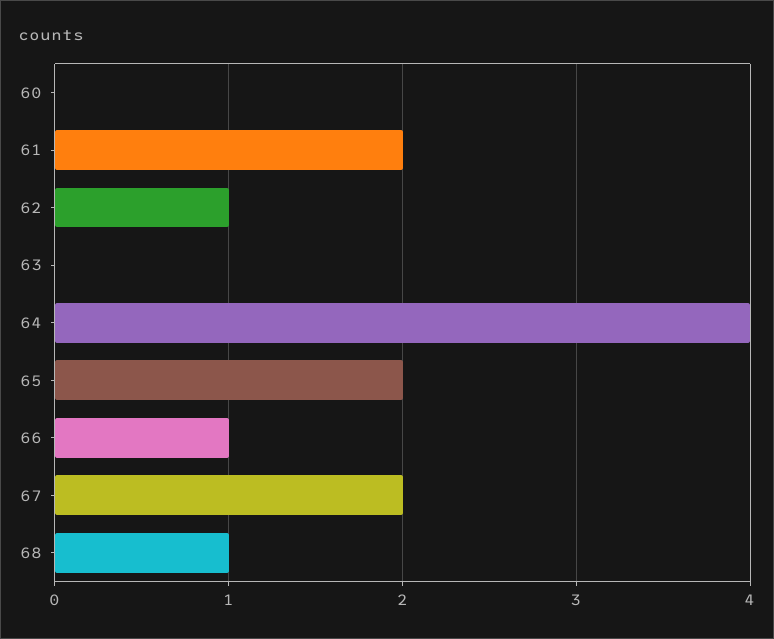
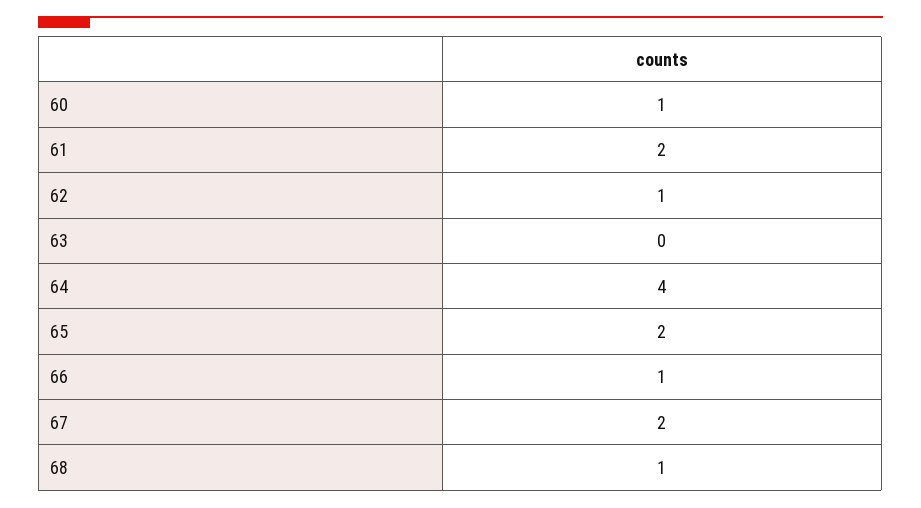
60: 0 -> 1

